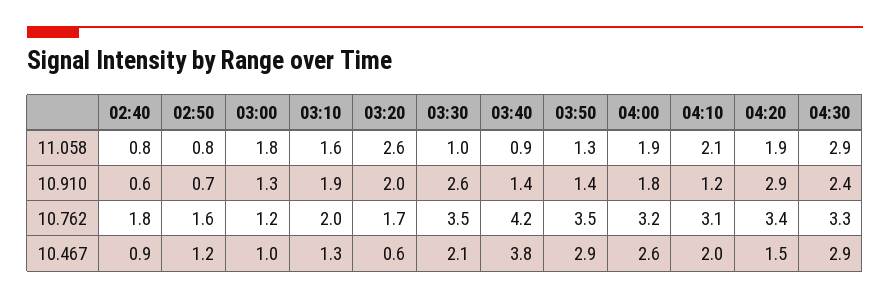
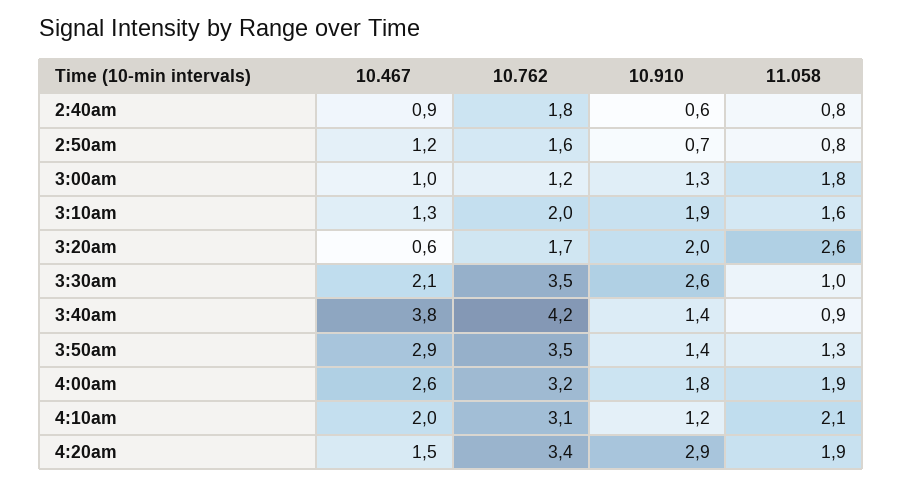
04:30, 11.058: 2.9 -> none
04:30, 10.910: 2.4 -> none
04:30, 10.762: 3.3 -> none
04:30, 10.467: 2.9 -> none

